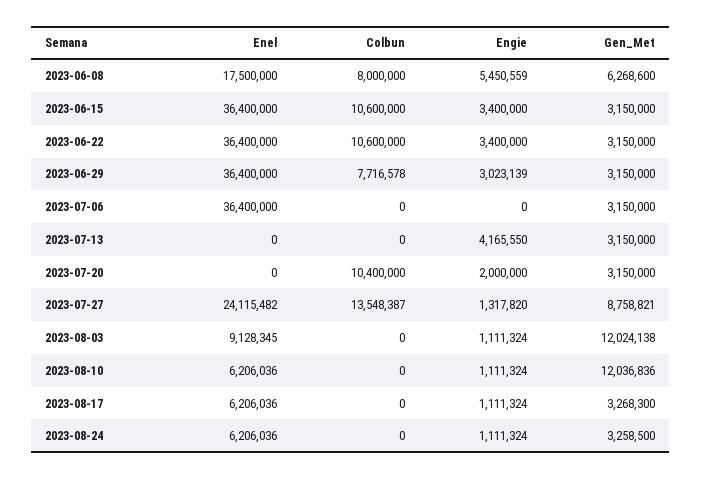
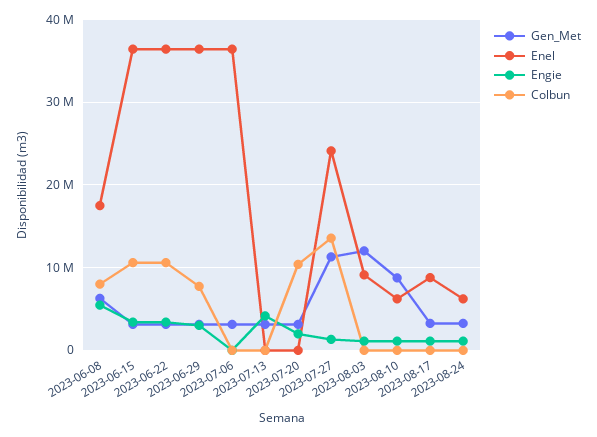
Gen_Met, 2023-07-27: 8758821 -> 11000000
Gen_Met, 2023-08-10: 12036836 -> 9000000
Enel, 2023-08-17: 6206036 -> 9000000

